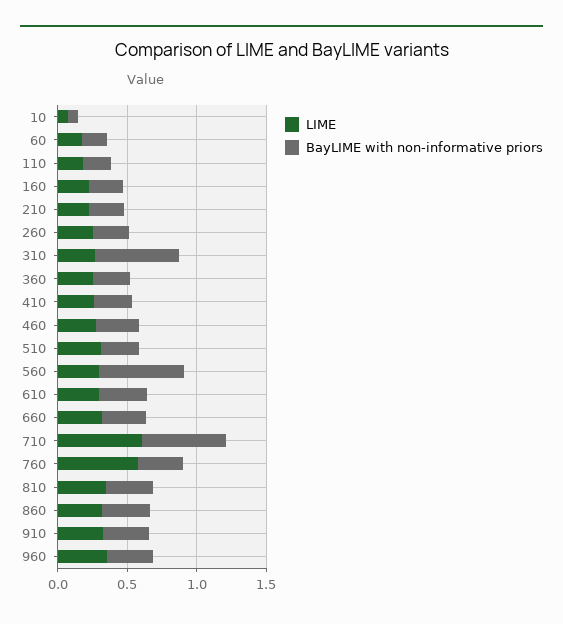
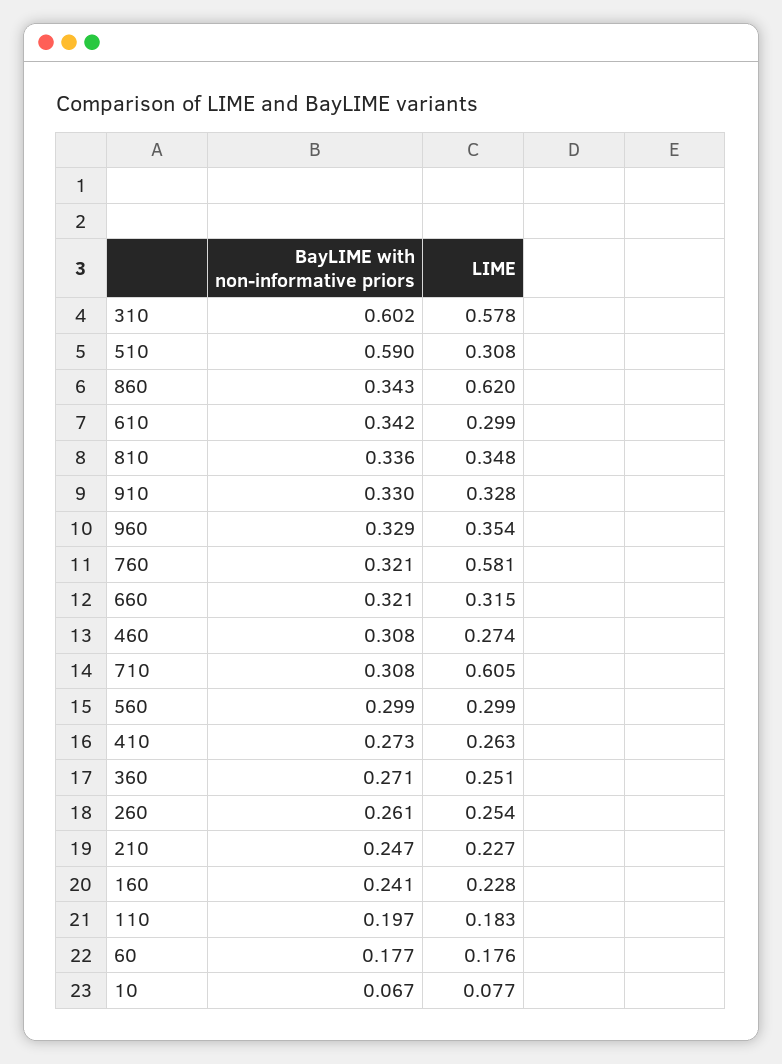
LIME, 310: 0.3 -> 0.578
BayLIME with non-informative priors, 510: 0.3 -> 0.59
BayLIME with non-informative priors, 560: 0.6 -> 0.299
BayLIME with non-informative priors, 710: 0.6 -> 0.308
LIME, 860: 0.3 -> 0.62

